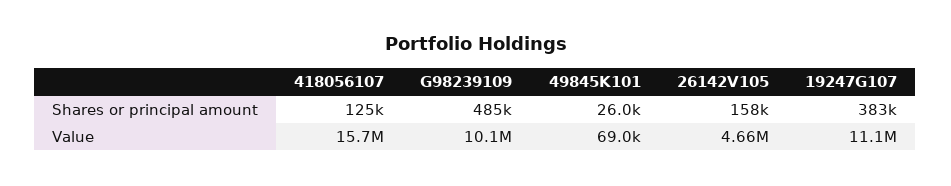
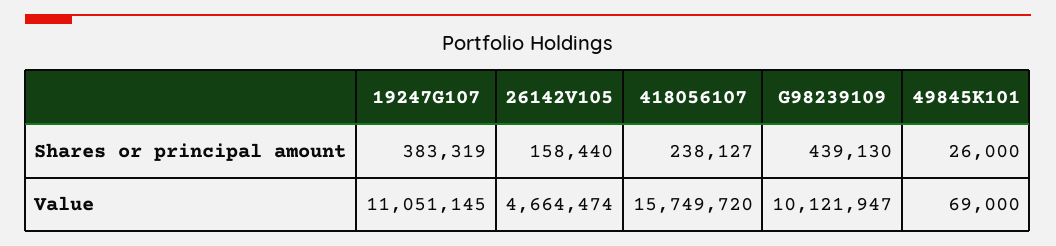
418056107, Shares or principal amount: 125000 -> 238127
G98239109, Shares or principal amount: 485000 -> 439130

